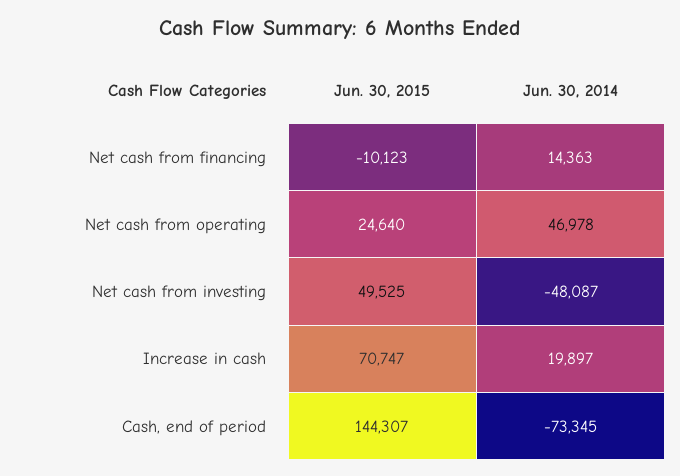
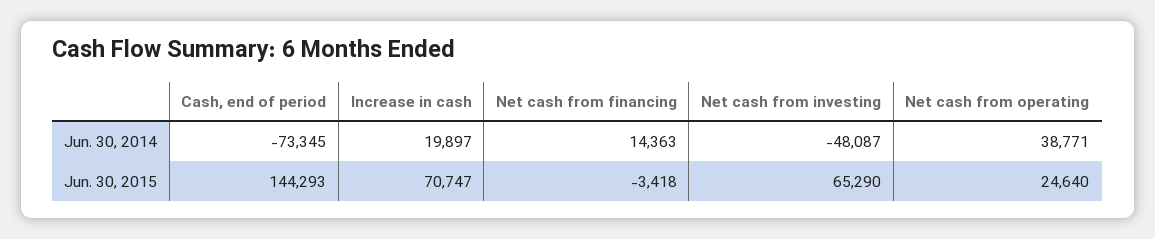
Jun. 30, 2015, Net cash from financing: -10123 -> -3418
Jun. 30, 2014, Net cash from operating: 46978 -> 38771
Jun. 30, 2015, Net cash from investing: 49525 -> 65290
Jun. 30, 2015, Cash, end of period: 144307 -> 144293

